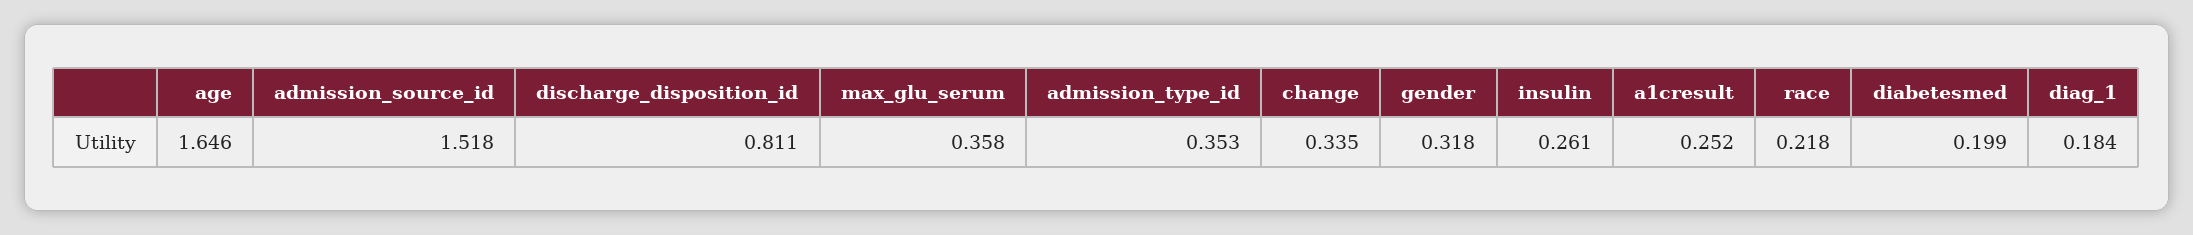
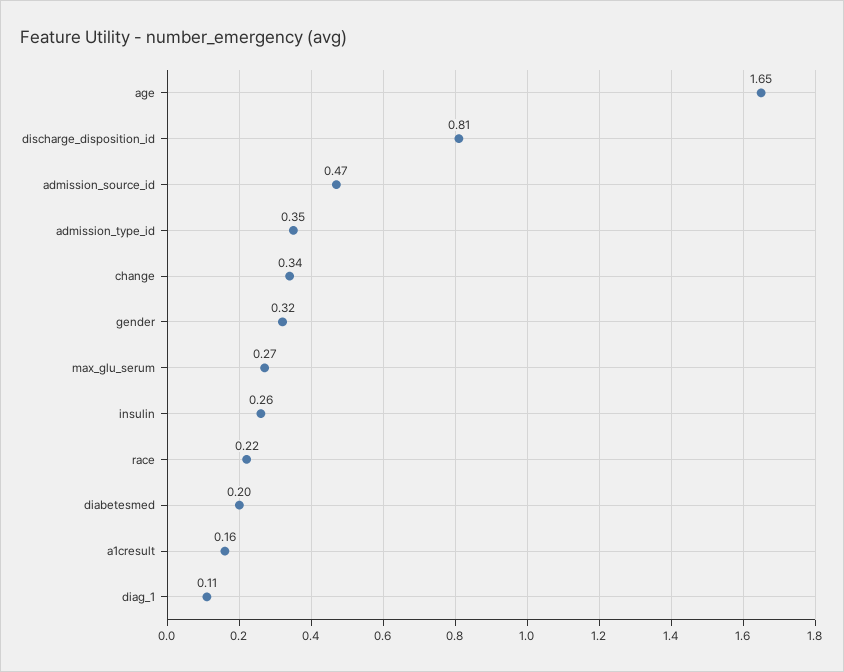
admission_source_id: 1.518 -> 0.47
max_glu_serum: 0.358 -> 0.27
a1cresult: 0.252 -> 0.16
diag_1: 0.184 -> 0.11

